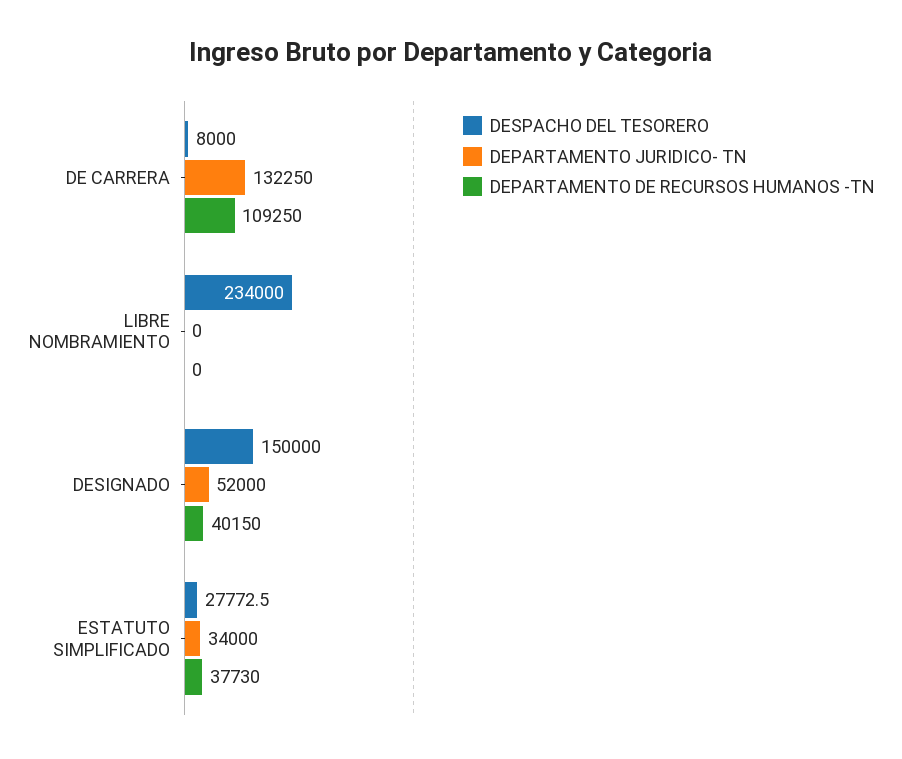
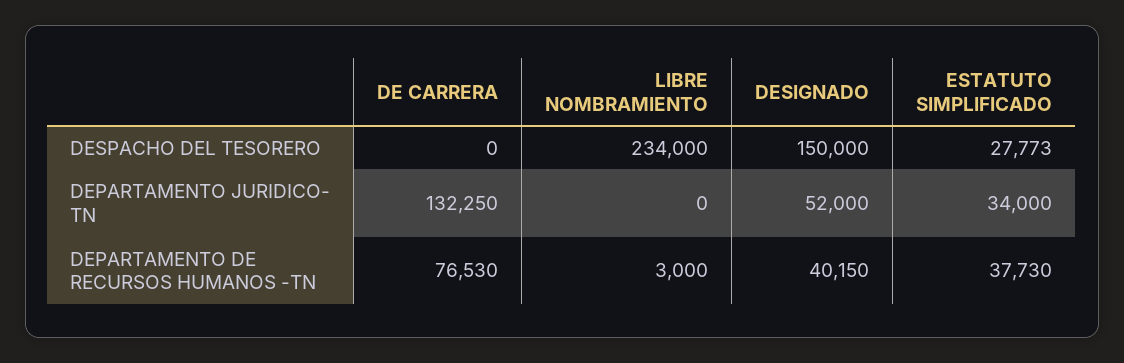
DESPACHO DEL TESORERO, DE CARRERA: 8000 -> 0
DEPARTAMENTO DE RECURSOS HUMANOS -TN, DE CARRERA: 109250 -> 76530
DEPARTAMENTO DE RECURSOS HUMANOS -TN, LIBRE NOMBRAMIENTO: 0 -> 3000

